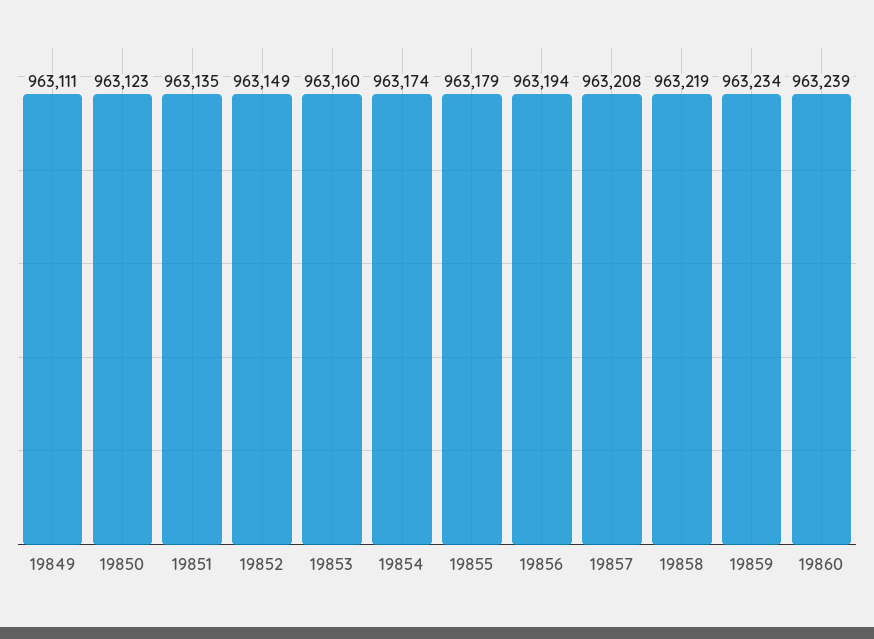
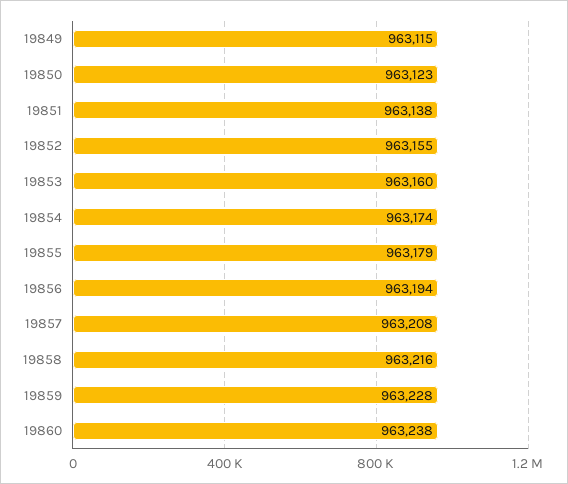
19849: 963111 -> 963115
19851: 963135 -> 963138
19852: 963149 -> 963155
19858: 963219 -> 963216
19859: 963234 -> 963228
19860: 963239 -> 963238

